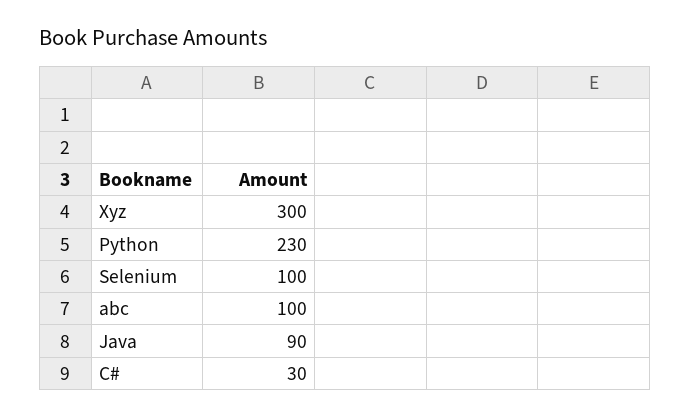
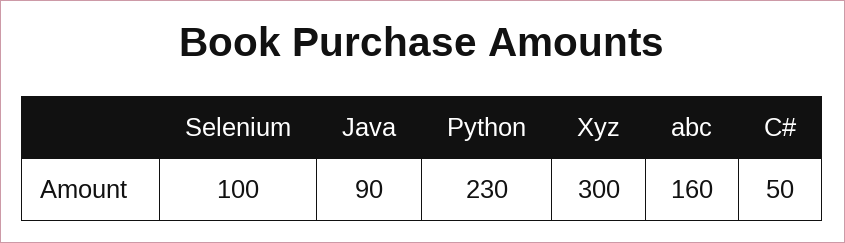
abc: 100 -> 160
C#: 30 -> 50

